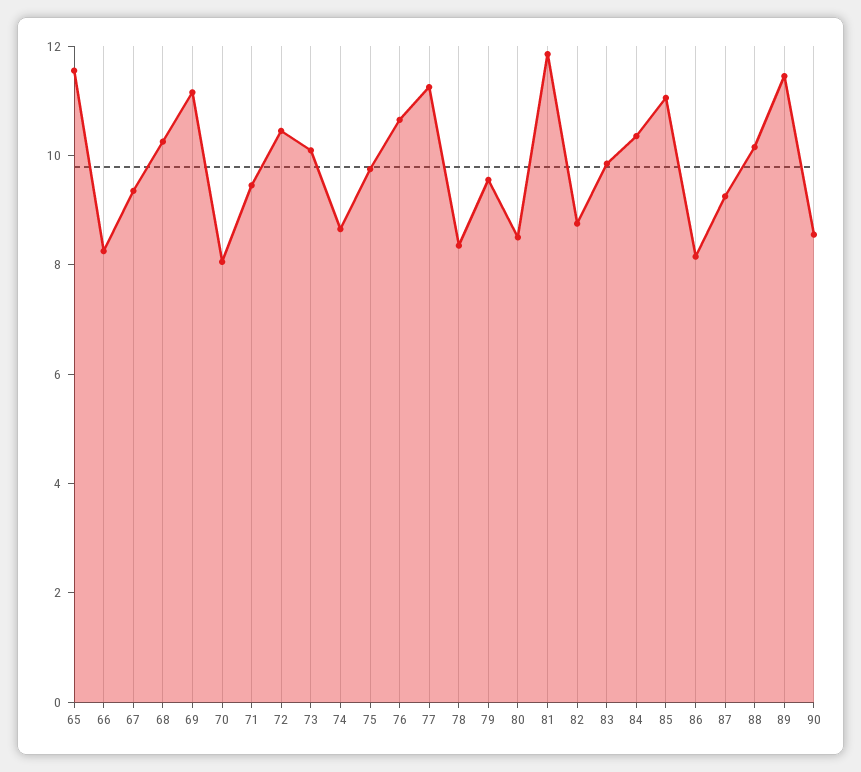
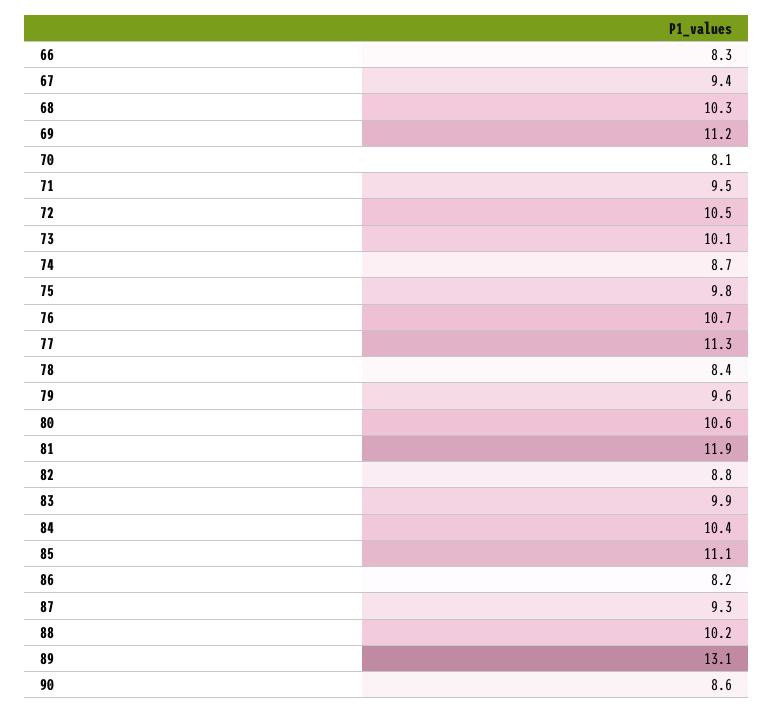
65: 11.5 -> none
80: 8.5 -> 10.6
89: 11.5 -> 13.1

